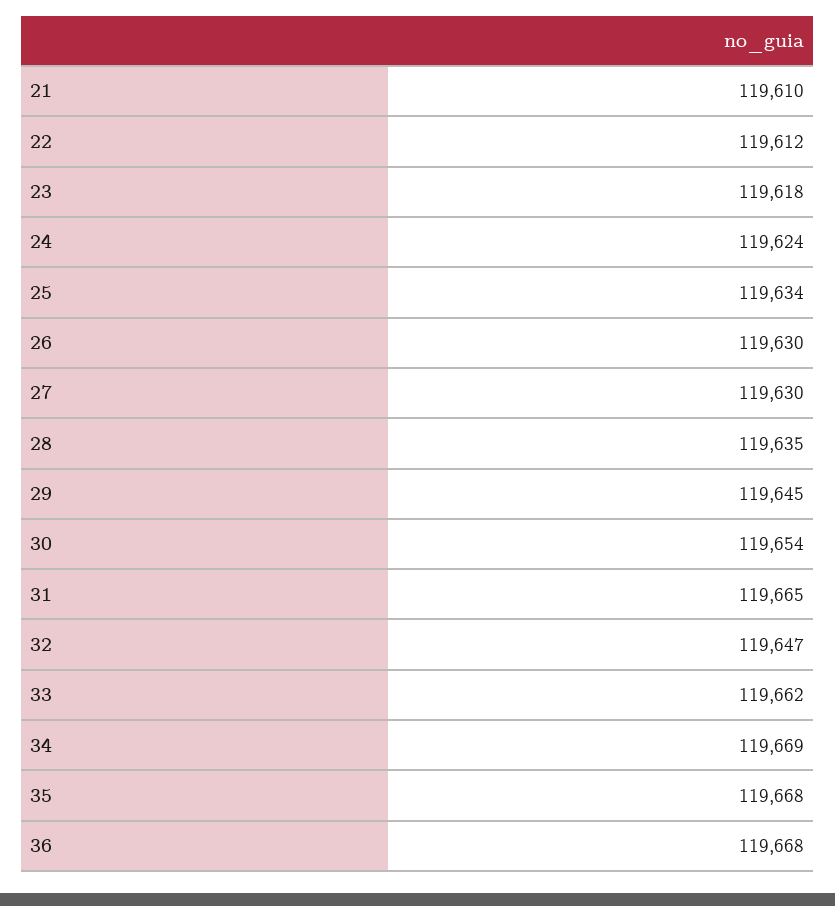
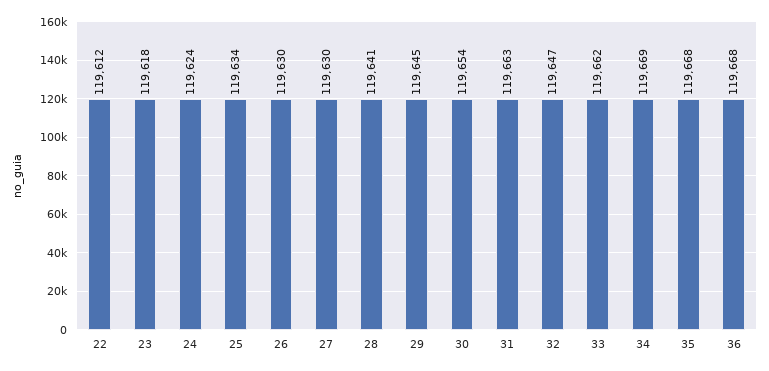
21: 119610 -> none
28: 119635 -> 119641
31: 119665 -> 119663

